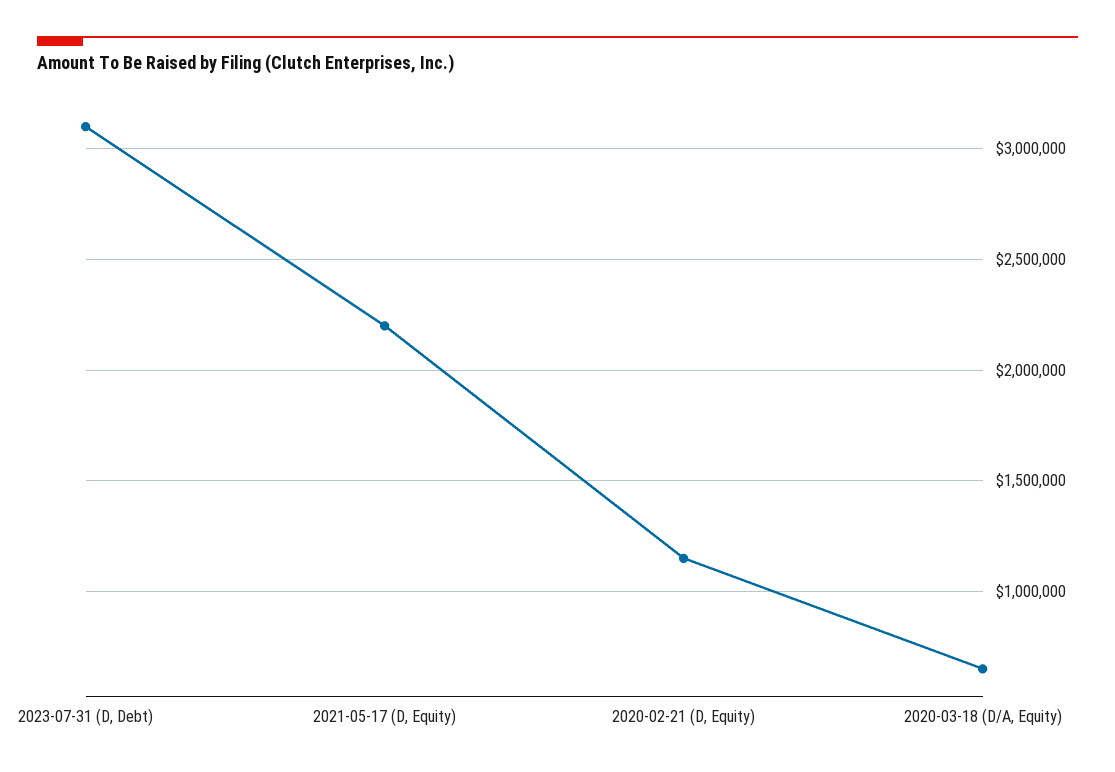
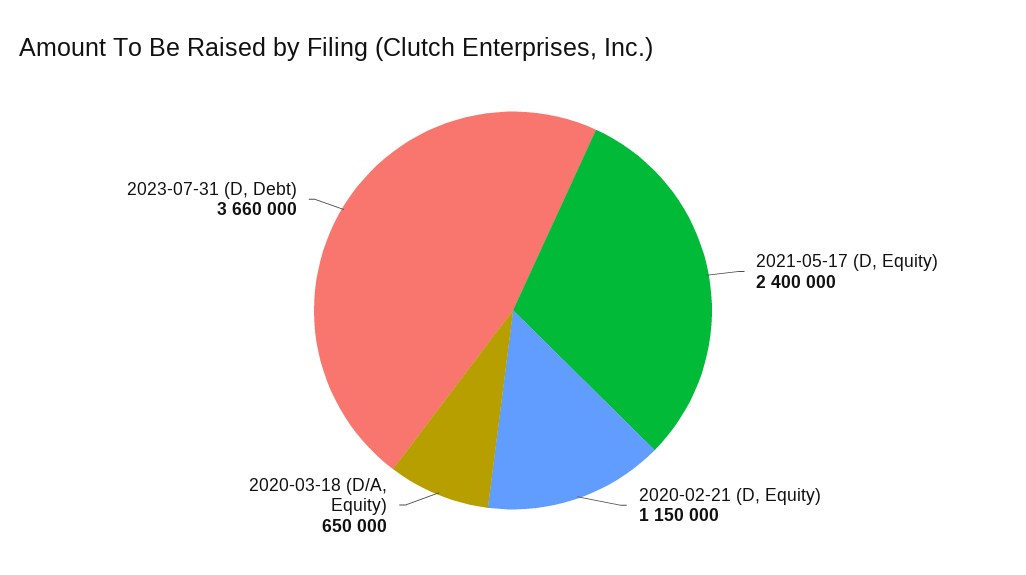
2023-07-31 (D, Debt): 3100000 -> 3660000
2021-05-17 (D, Equity): 2200000 -> 2400000

